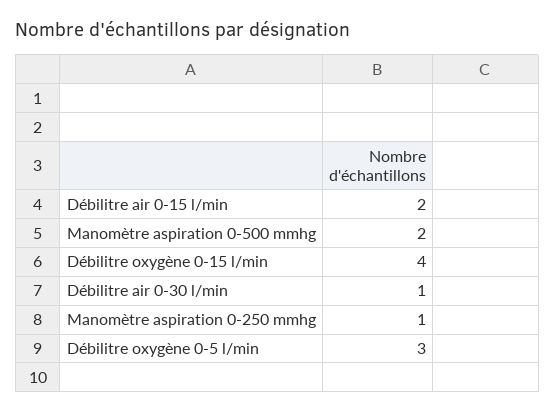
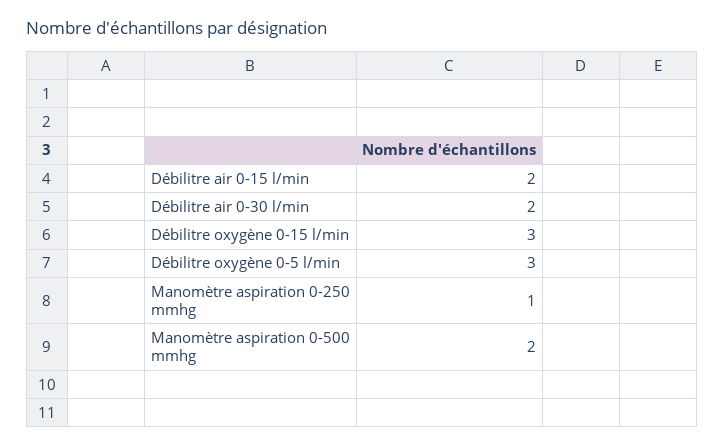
Débilitre oxygène 0-15 l/min: 4 -> 3
Débilitre air 0-30 l/min: 1 -> 2

